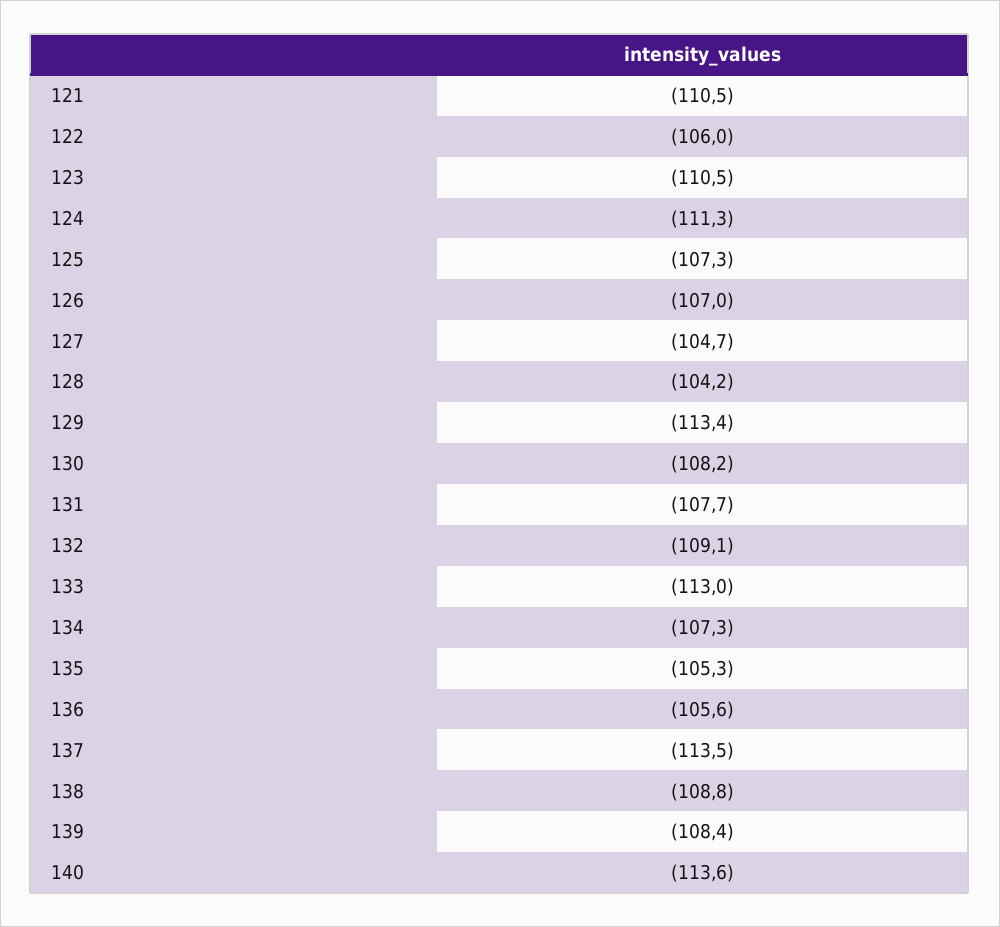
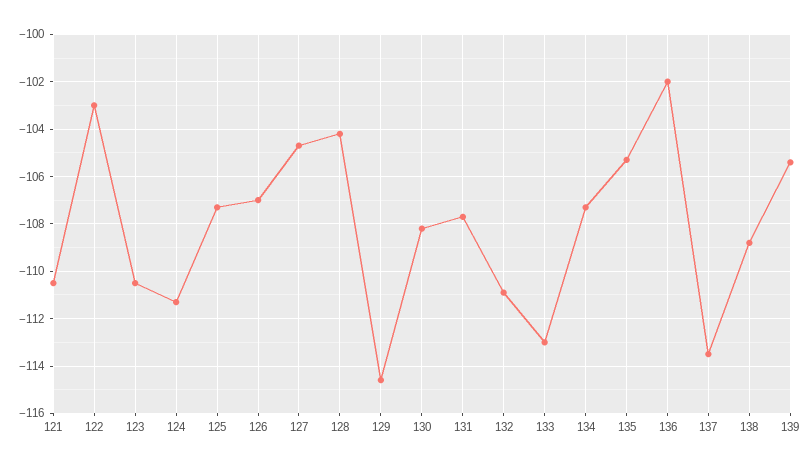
122: -106 -> -103
129: -113.4 -> -114.5
132: -109.1 -> -111
136: -105.6 -> -102
139: -108.4 -> -105.5
140: -113.6 -> none

